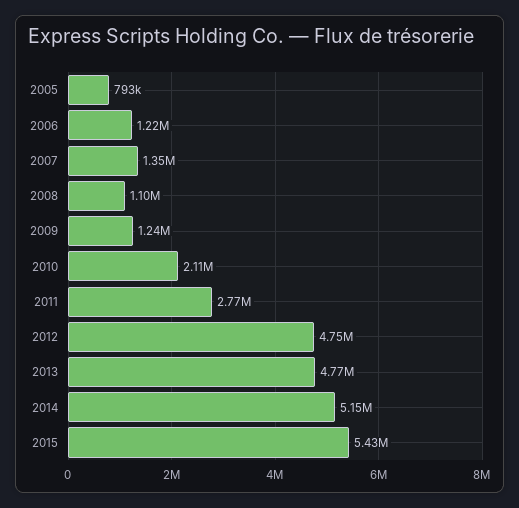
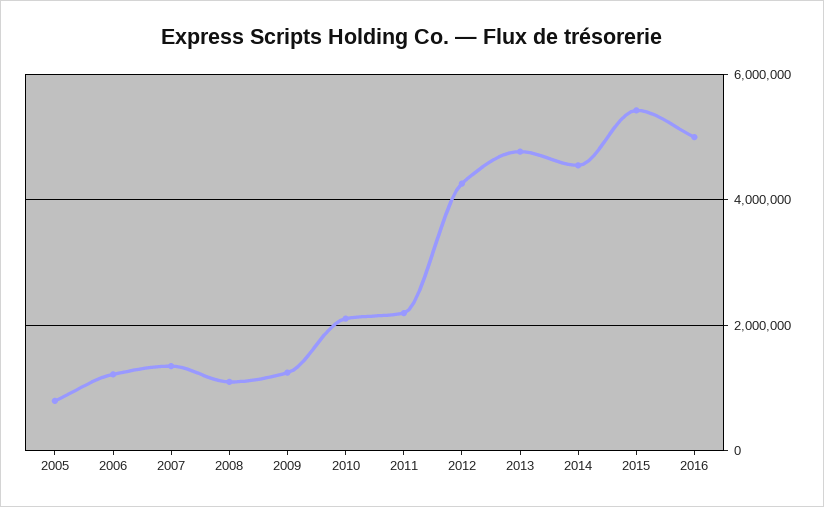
2011: 2770000 -> 2200000
2012: 4750000 -> 4200000
2014: 5150000 -> 4600000
2016: none -> 5000000

